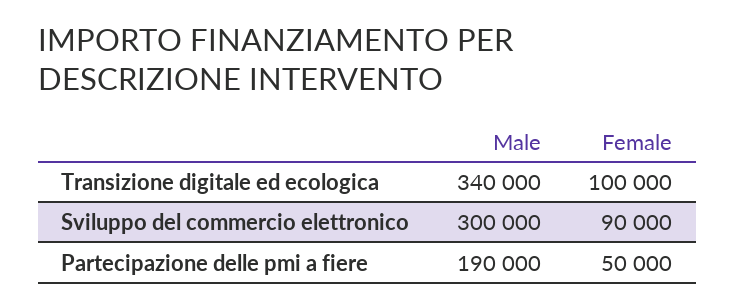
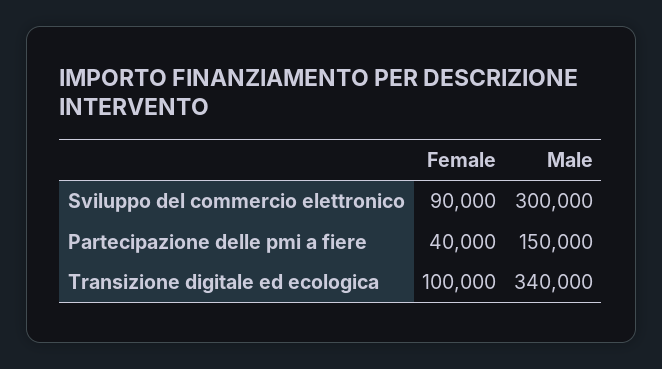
Male, Partecipazione delle pmi a fiere: 190000 -> 150000
Female, Partecipazione delle pmi a fiere: 50000 -> 40000

